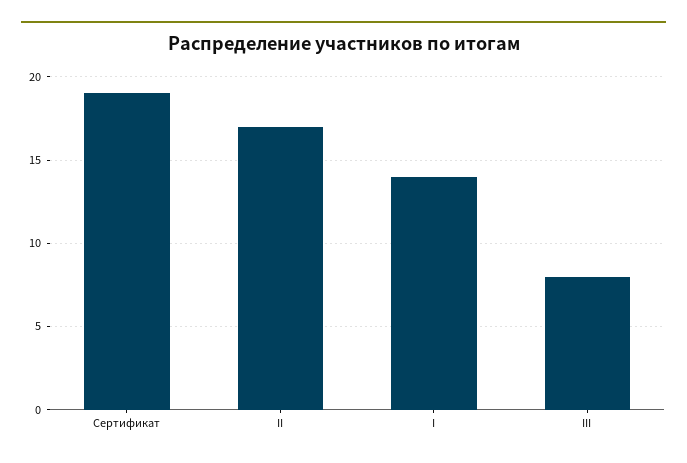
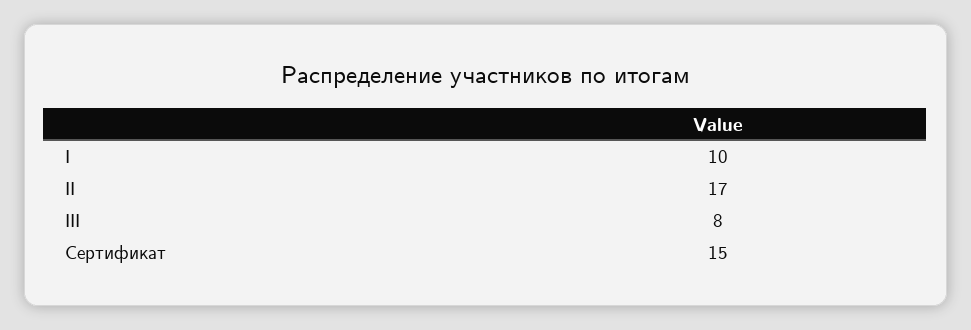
Сертификат: 19 -> 15
I: 14 -> 10

